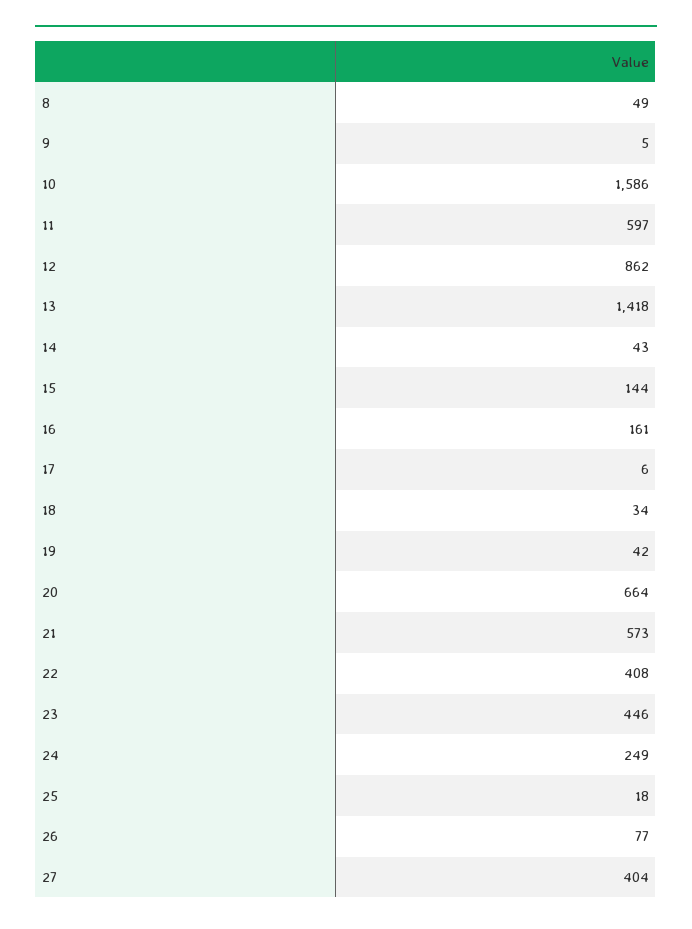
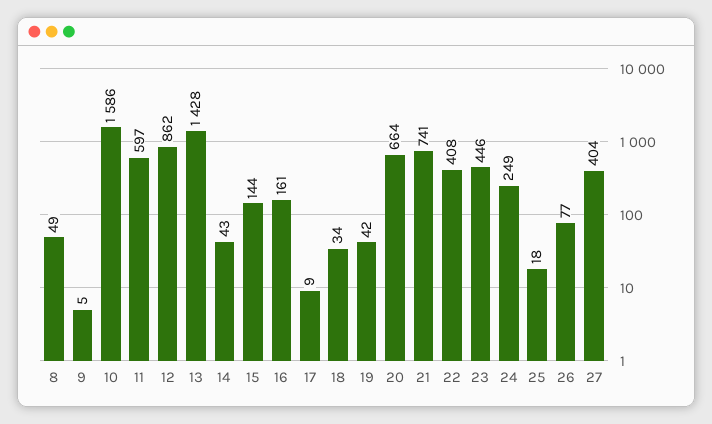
13: 1418 -> 1428
17: 6 -> 9
21: 573 -> 741

